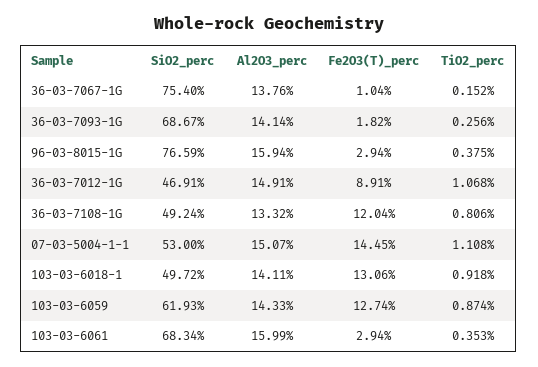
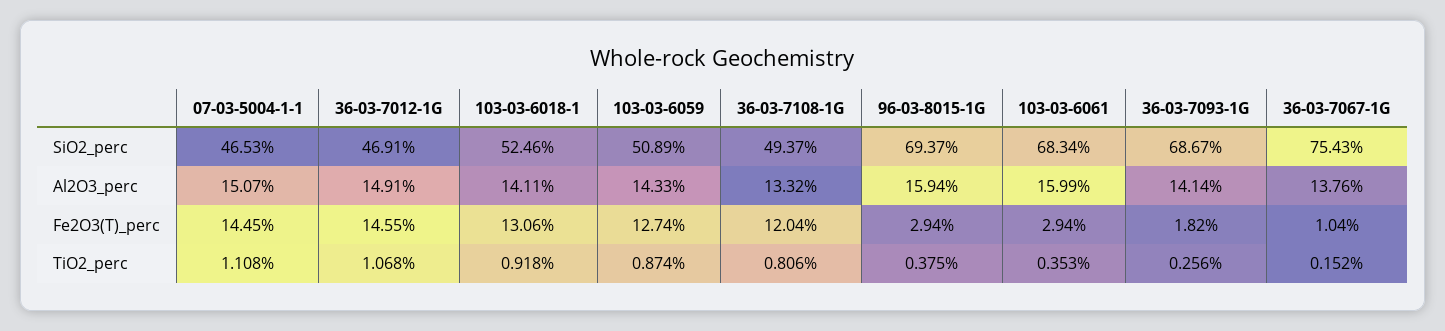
SiO2_perc, 36-03-7067-1G: 75.4 -> 75.43
SiO2_perc, 96-03-8015-1G: 76.59 -> 69.37
Fe2O3(T)_perc, 36-03-7012-1G: 8.91 -> 14.55
SiO2_perc, 36-03-7108-1G: 49.24 -> 49.37
SiO2_perc, 07-03-5004-1-1: 53 -> 46.53
SiO2_perc, 103-03-6018-1: 49.72 -> 52.46
SiO2_perc, 103-03-6059: 61.93 -> 50.89

